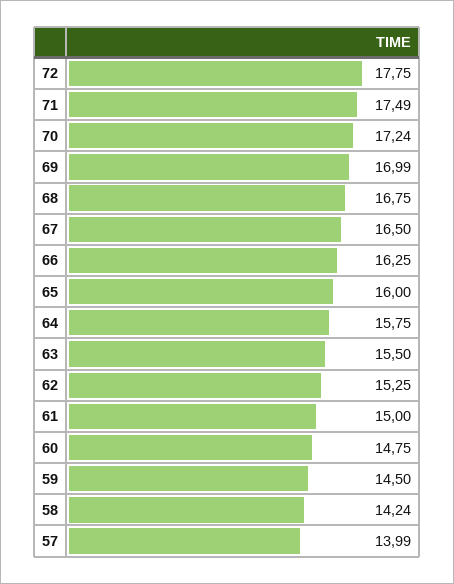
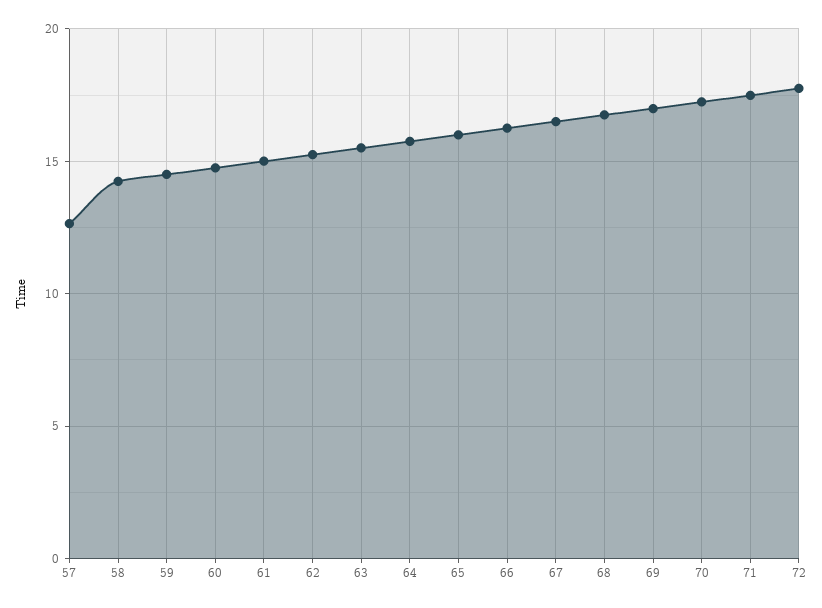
57: 13.99 -> 12.5

